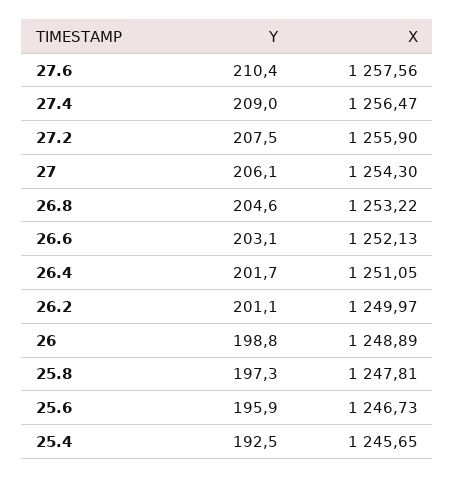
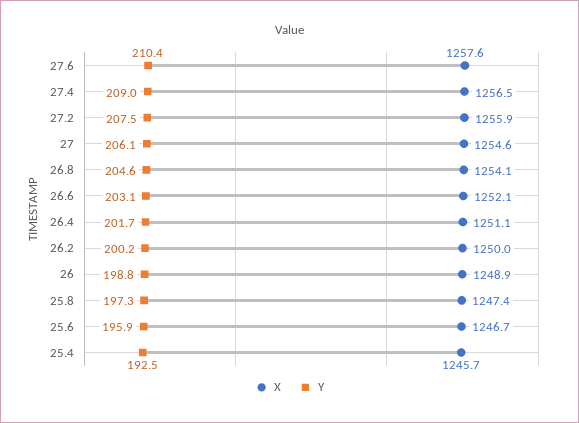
X, 27: 1254.3 -> 1254.6
X, 26.8: 1253.22 -> 1254.1
Y, 26.2: 201.1 -> 200.2
X, 25.8: 1247.81 -> 1247.4

